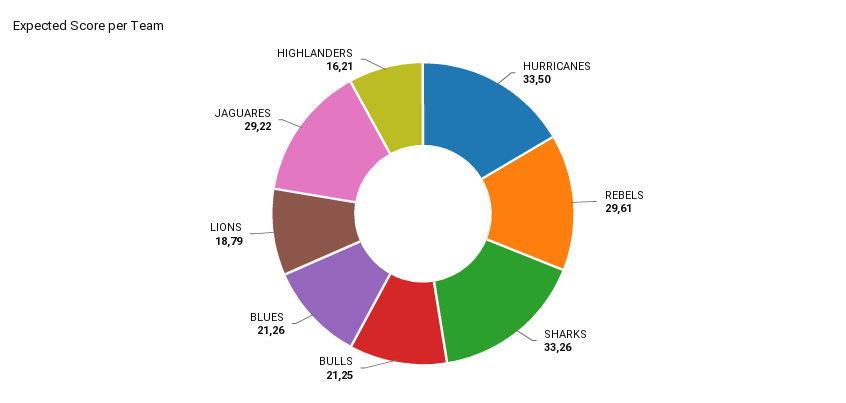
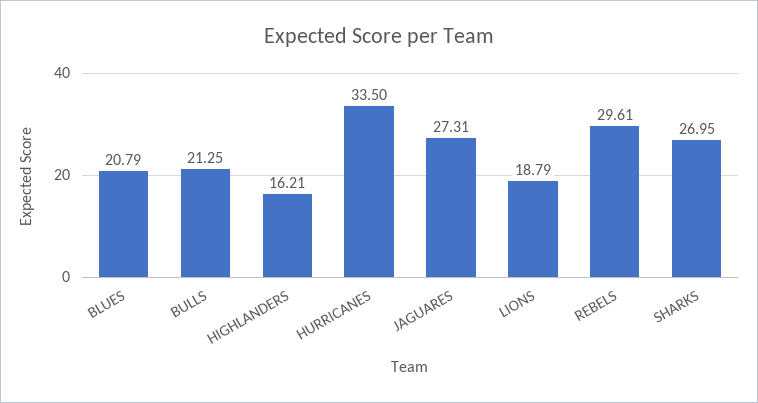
SHARKS: 33.26 -> 26.95
BLUES: 21.26 -> 20.79
JAGUARES: 29.22 -> 27.31

